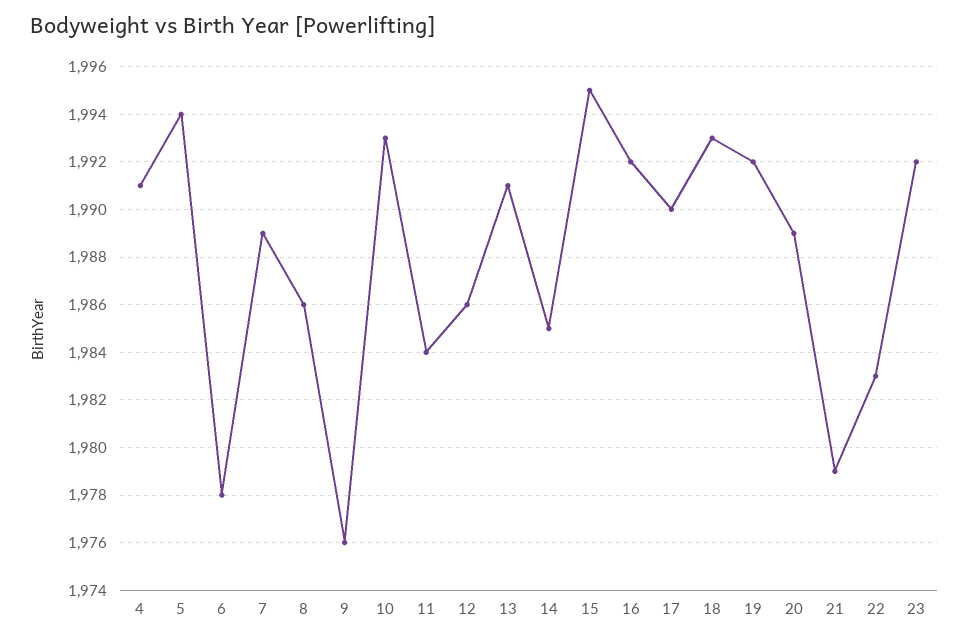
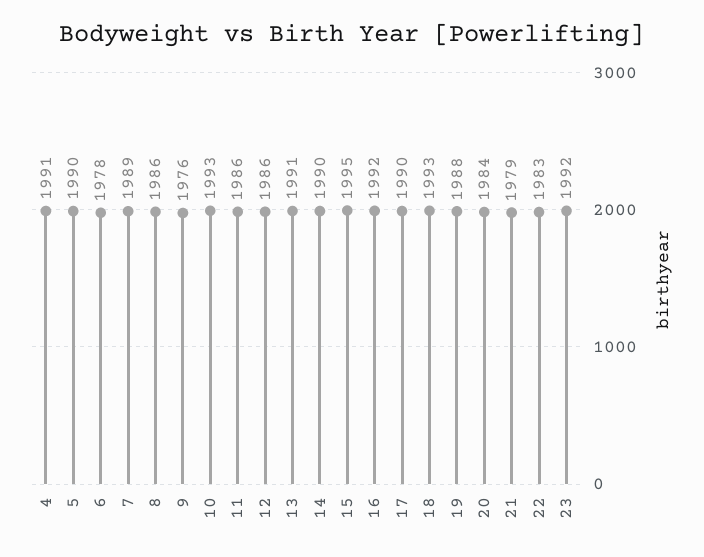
5: 1994 -> 1990
11: 1984 -> 1986
14: 1985 -> 1990
19: 1992 -> 1988
20: 1989 -> 1984

